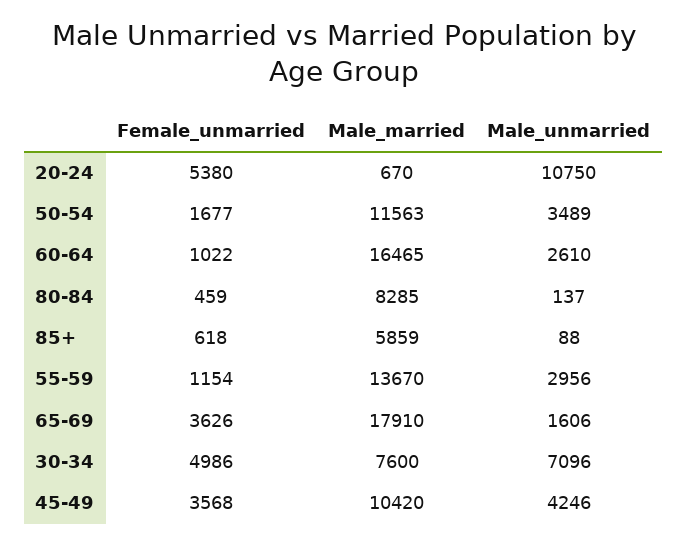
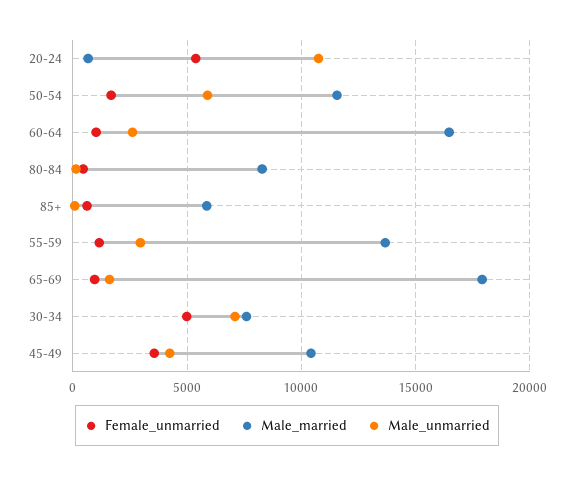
Male_unmarried, 50-54: 3489 -> 6000
Female_unmarried, 65-69: 3626 -> 1000

